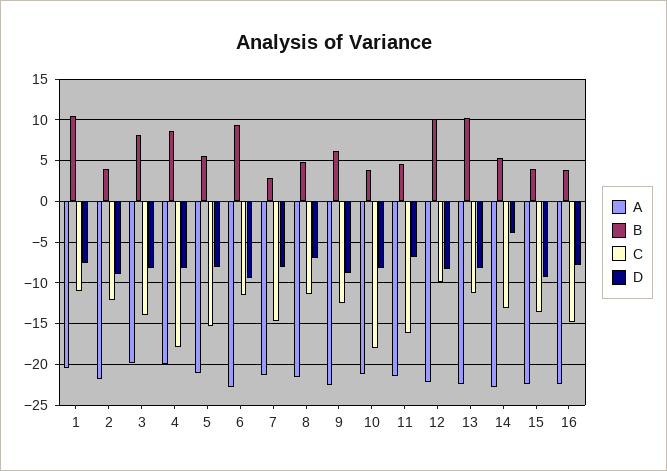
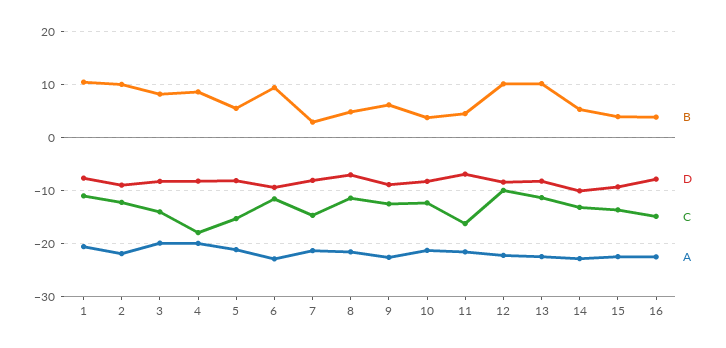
B, 2: 4 -> 10
C, 10: -18 -> -12
D, 14: -4 -> -10

